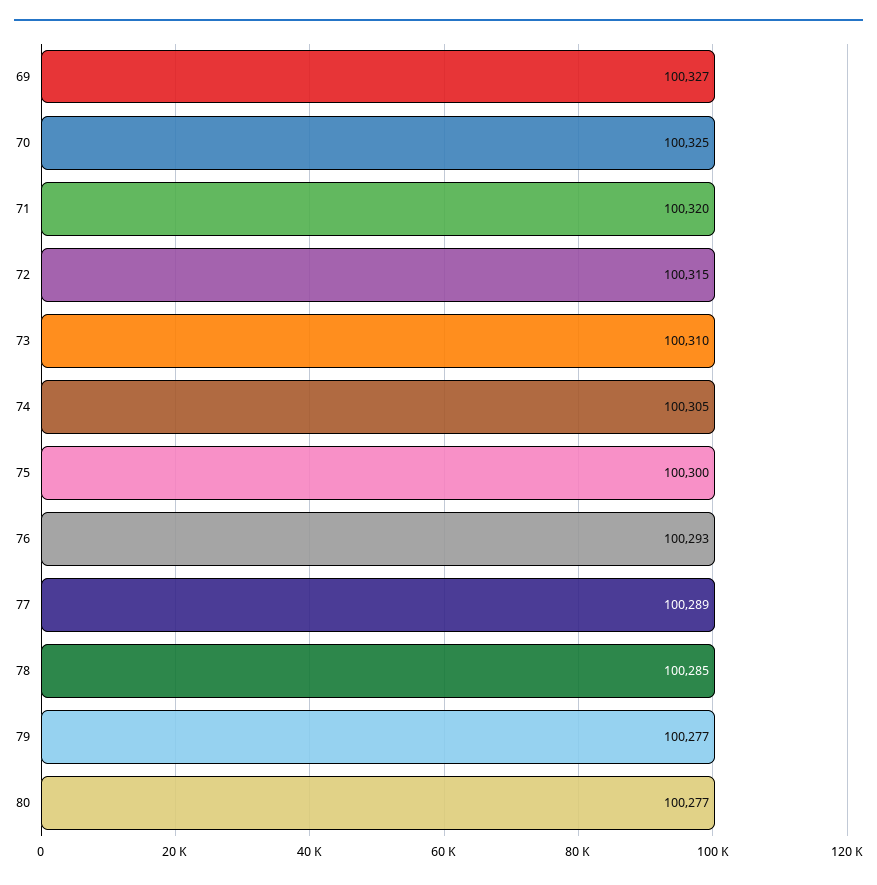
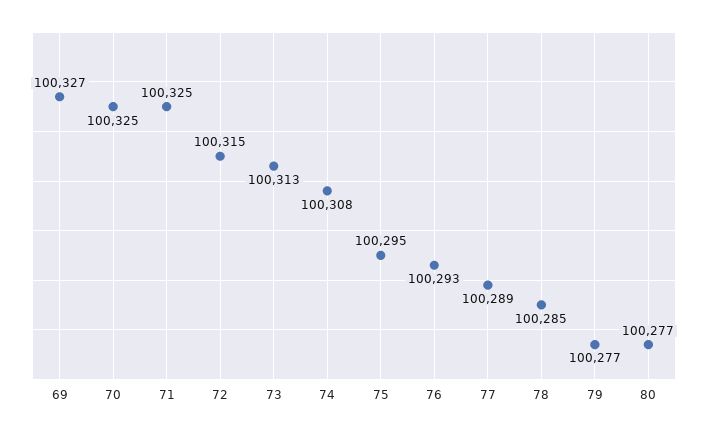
71: 100320 -> 100325
73: 100310 -> 100313
74: 100305 -> 100308
75: 100300 -> 100295

